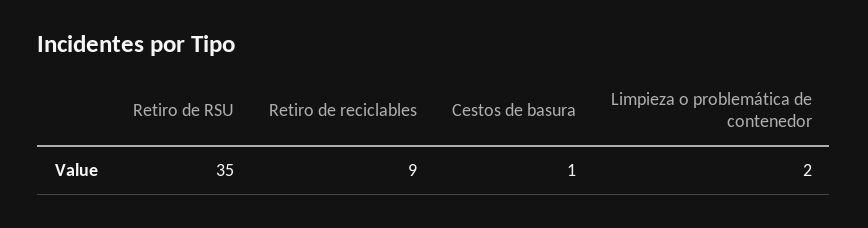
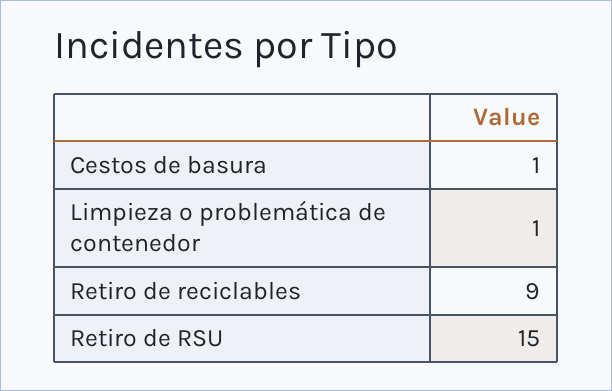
Retiro de RSU: 35 -> 15
Limpieza o problemática de contenedor: 2 -> 1

